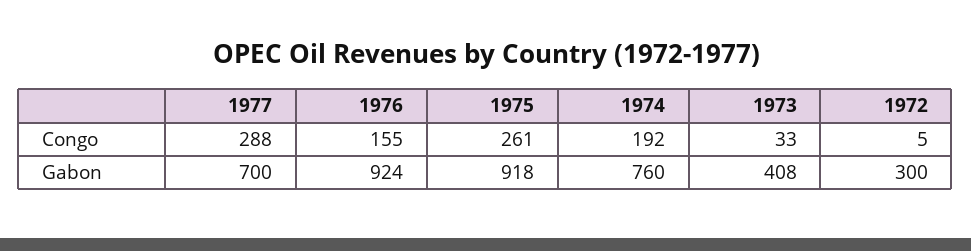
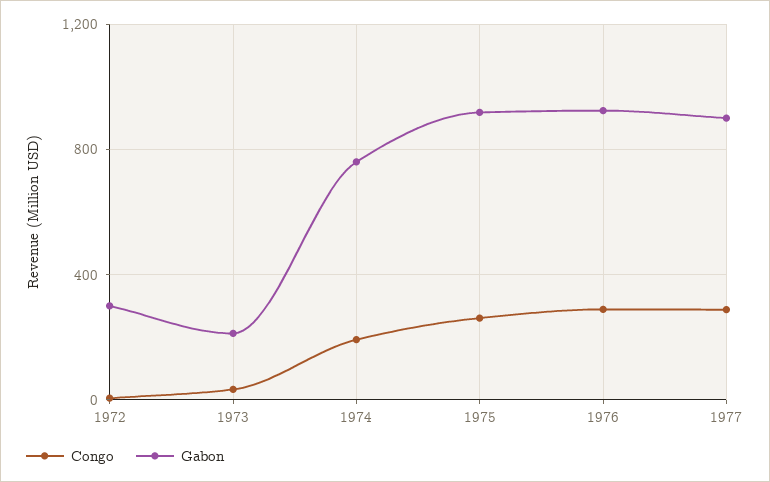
Congo, 1976: 155 -> 300
Gabon, 1977: 700 -> 900
Gabon, 1973: 408 -> 200

